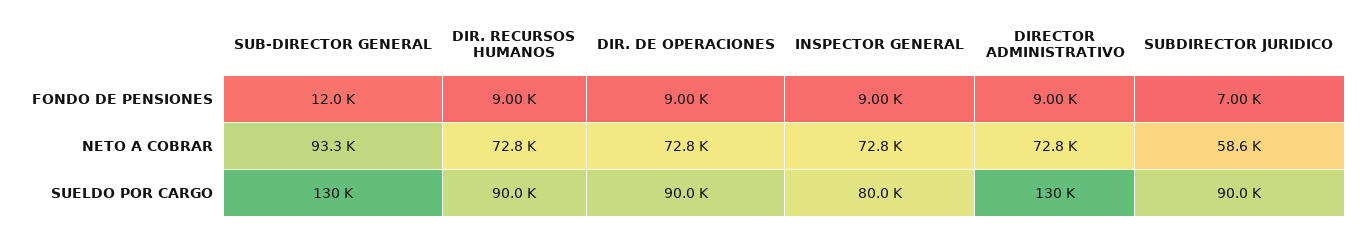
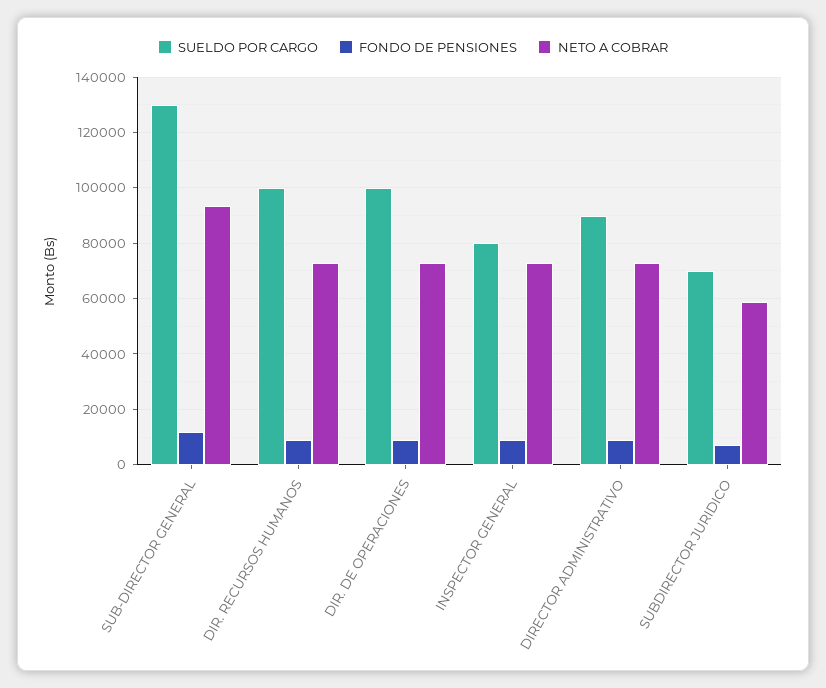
SUELDO POR CARGO, DIR. RECURSOS HUMANOS: 90000 -> 100000
SUELDO POR CARGO, DIR. DE OPERACIONES: 90000 -> 100000
SUELDO POR CARGO, DIRECTOR ADMINISTRATIVO: 130000 -> 90000
SUELDO POR CARGO, SUBDIRECTOR JURIDICO: 90000 -> 70000

